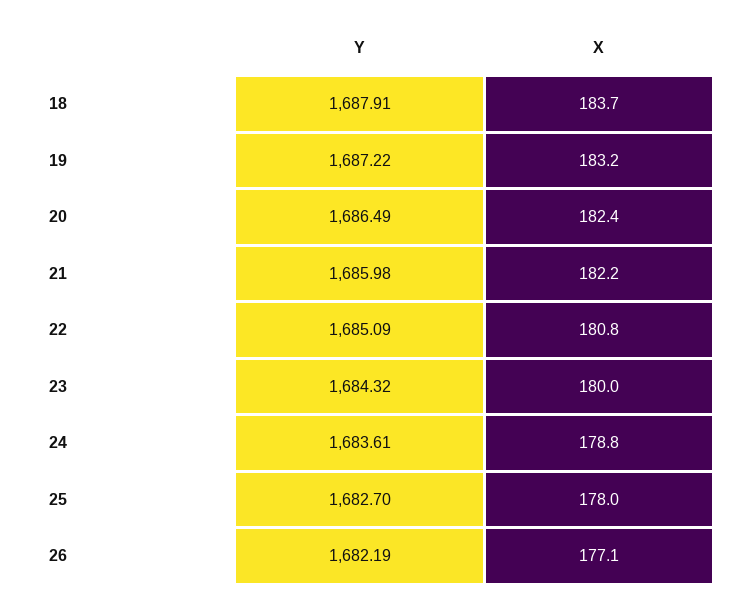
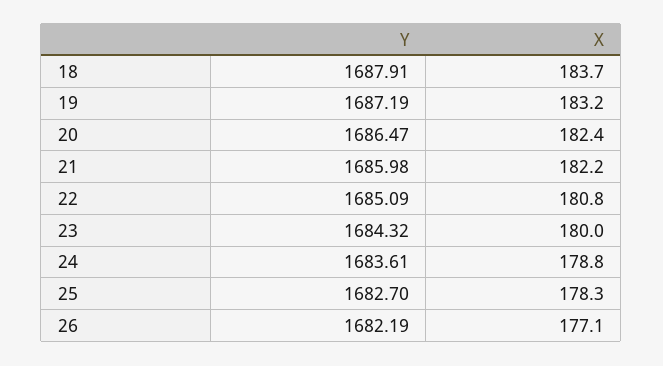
Y, 19: 1687.22 -> 1687.19
Y, 20: 1686.49 -> 1686.47
X, 25: 178 -> 178.3

